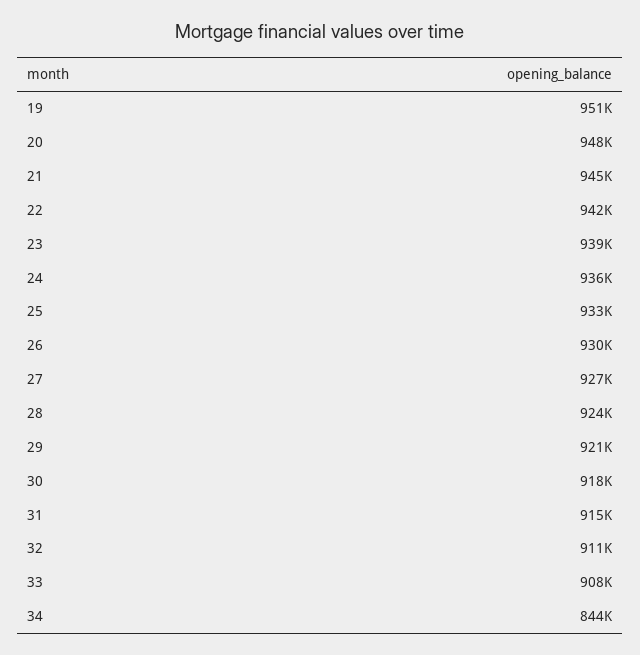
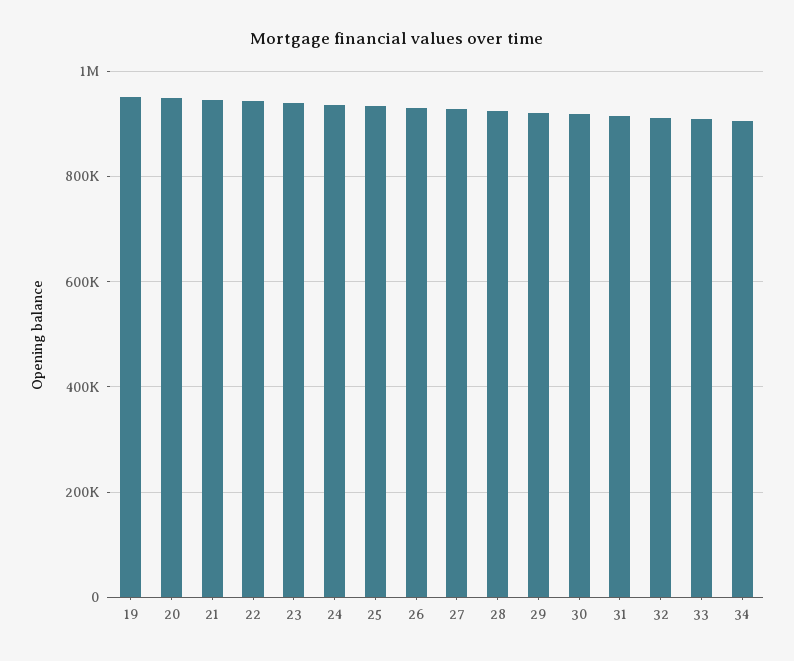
34: 844000 -> 900000

